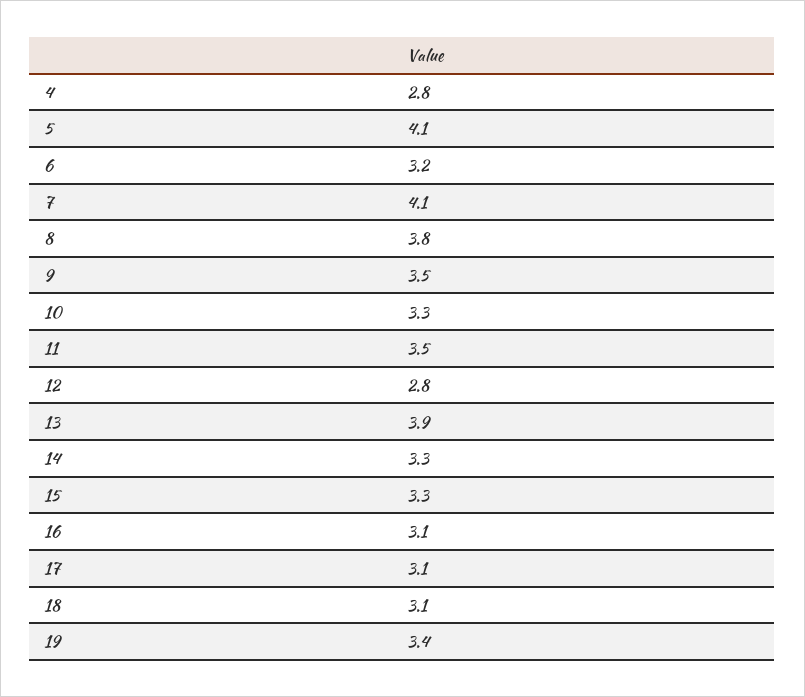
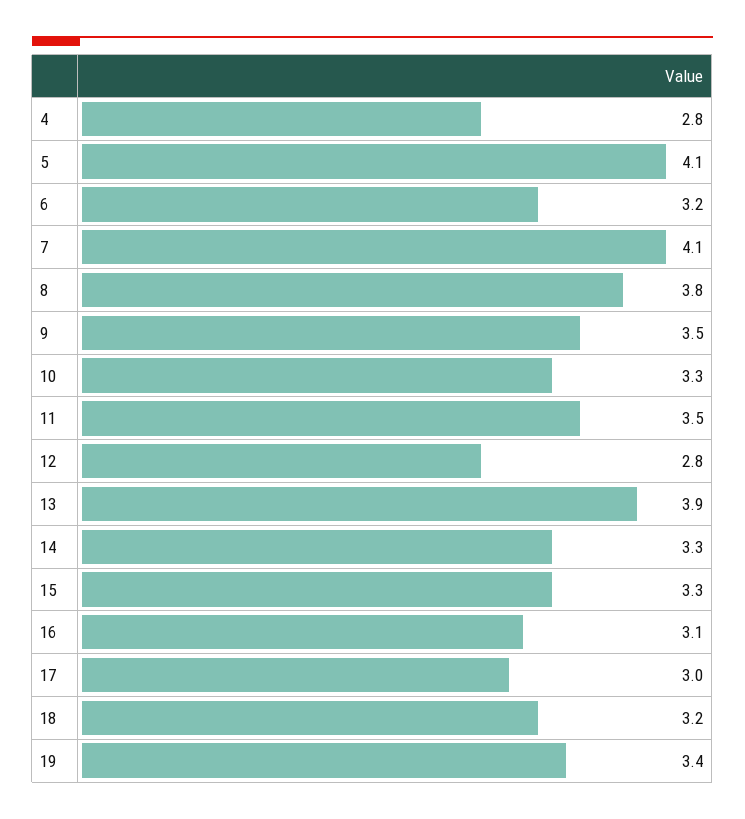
17: 3.1 -> 3
18: 3.1 -> 3.2

